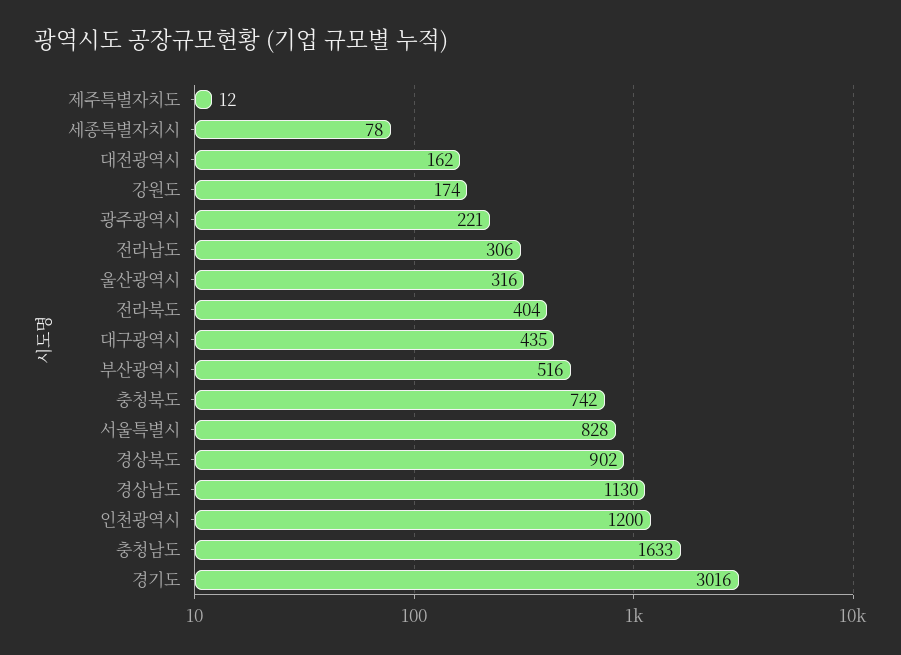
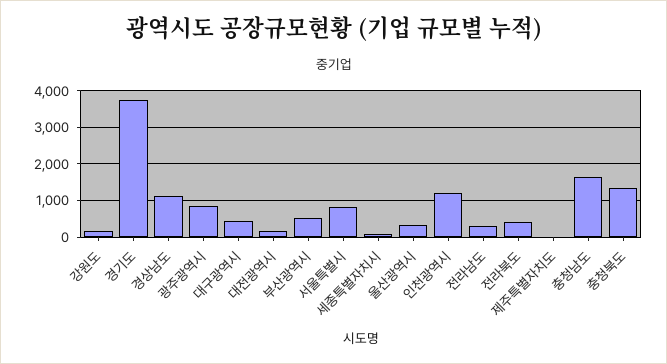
광주광역시: 221 -> 800
충청북도: 742 -> 1400
경상북도: 902 -> none
경기도: 3016 -> 3800

